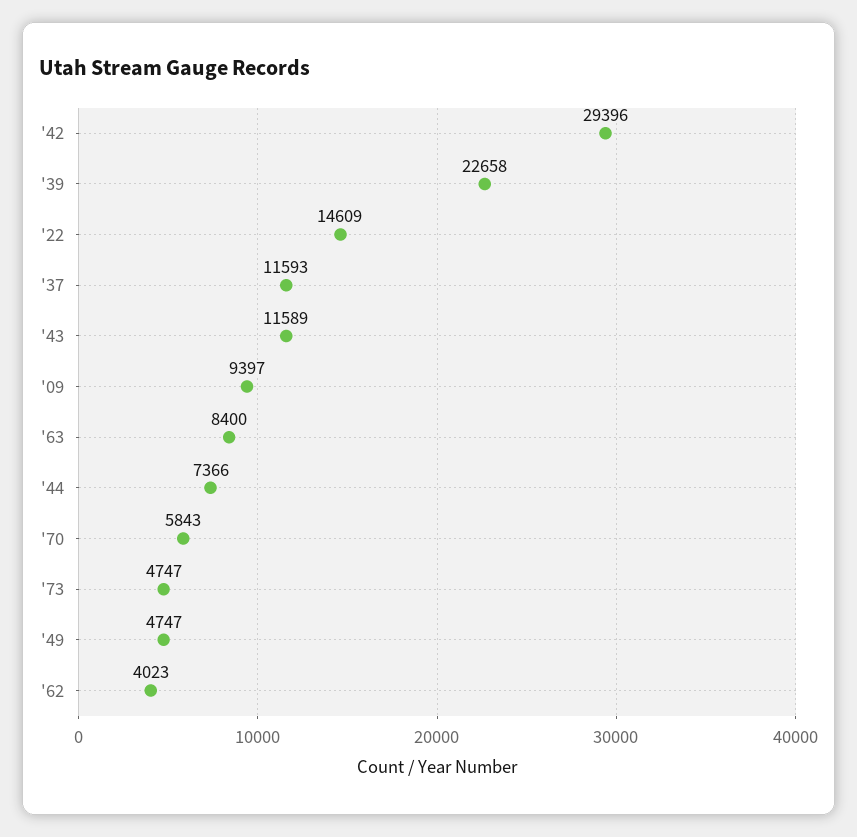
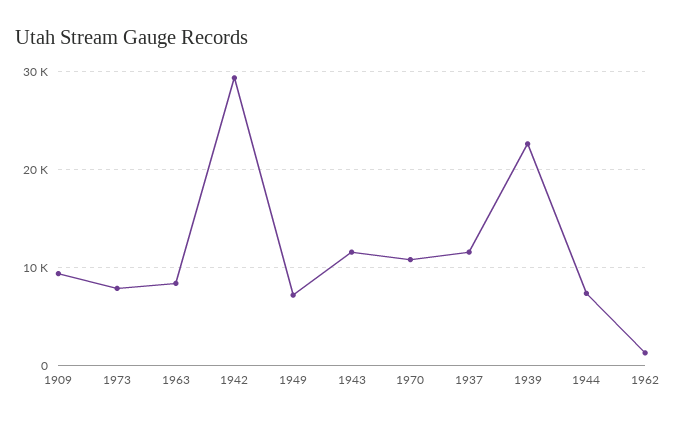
'22: 14609 -> none
'70: 5843 -> 11000
'73: 4747 -> 8000
'49: 4747 -> 7000
'62: 4023 -> 1000

